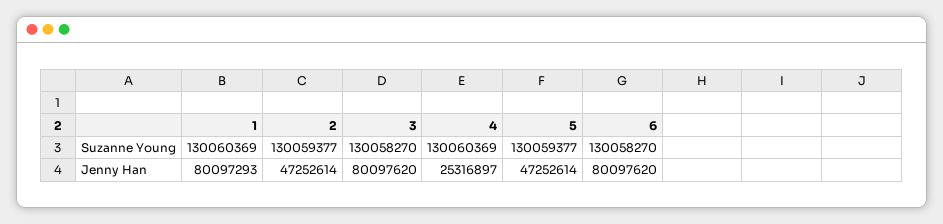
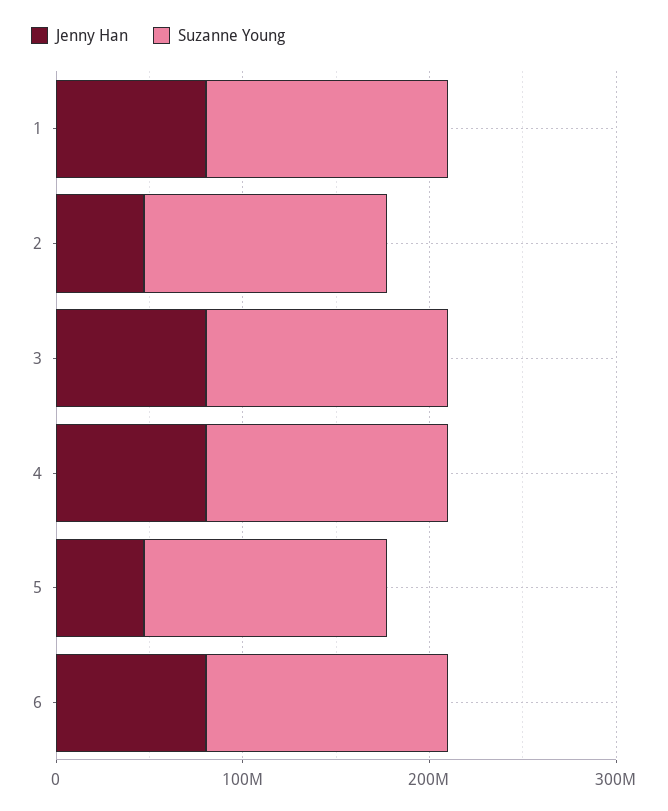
Jenny Han, 4: 25316897 -> 80000000

